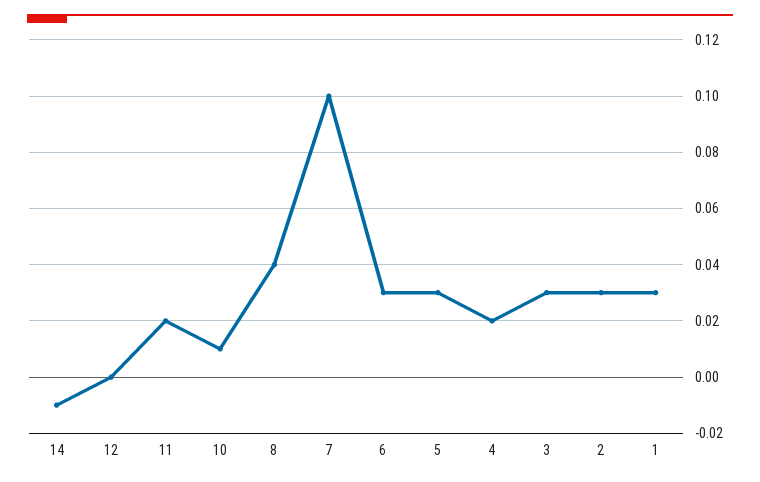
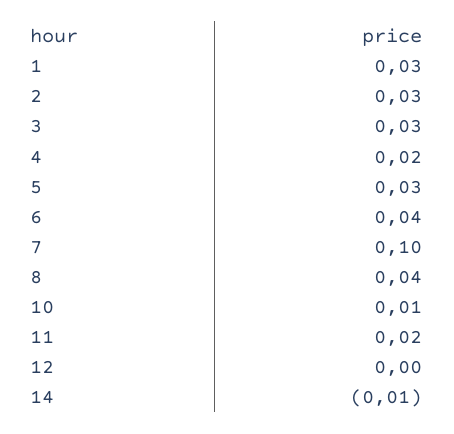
6: 0.03 -> 0.04

